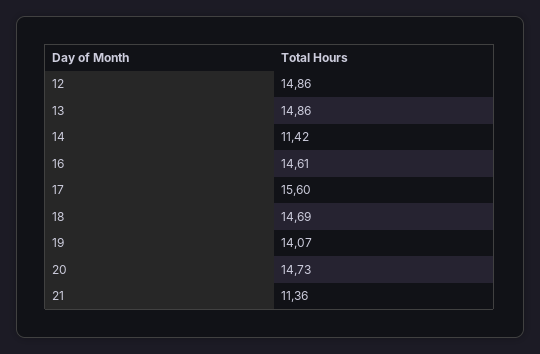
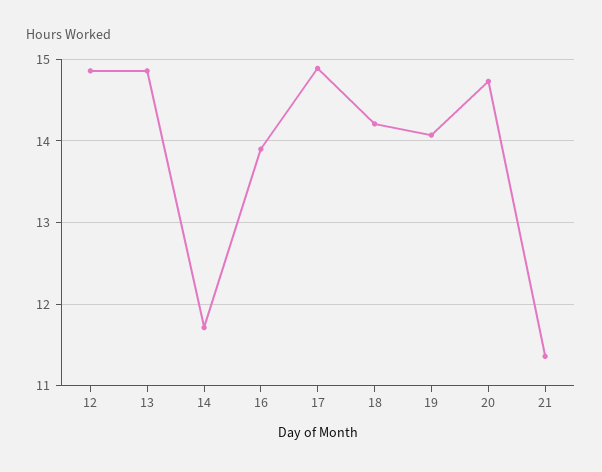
14: 11.42 -> 11.7
16: 14.61 -> 13.9
17: 15.6 -> 14.9
18: 14.69 -> 14.2

